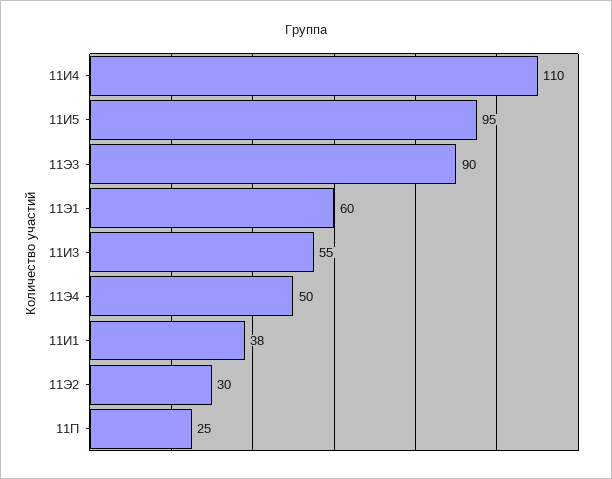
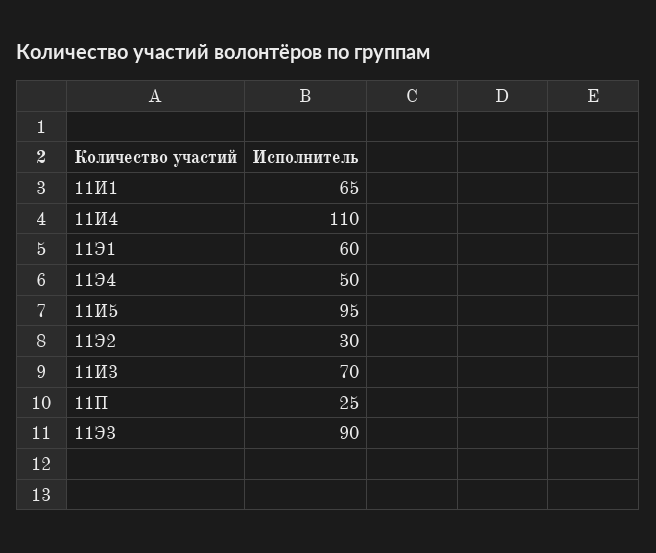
11И3: 55 -> 70
11И1: 38 -> 65

